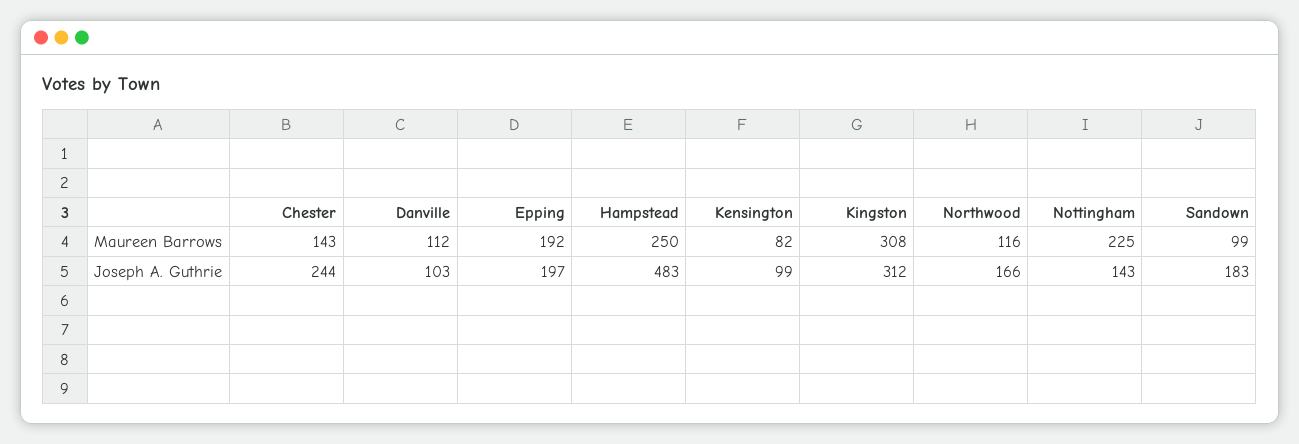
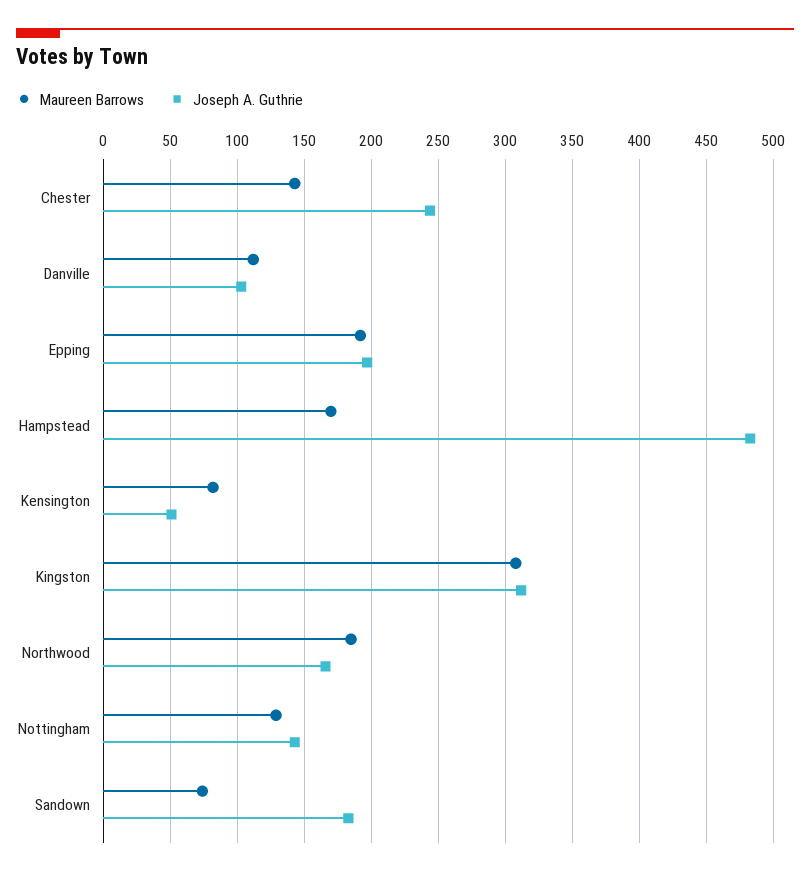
Maureen Barrows, Hampstead: 250 -> 170
Maureen Barrows, Northwood: 116 -> 185
Maureen Barrows, Nottingham: 225 -> 130
Maureen Barrows, Sandown: 99 -> 75
Joseph A. Guthrie, Kensington: 99 -> 50

